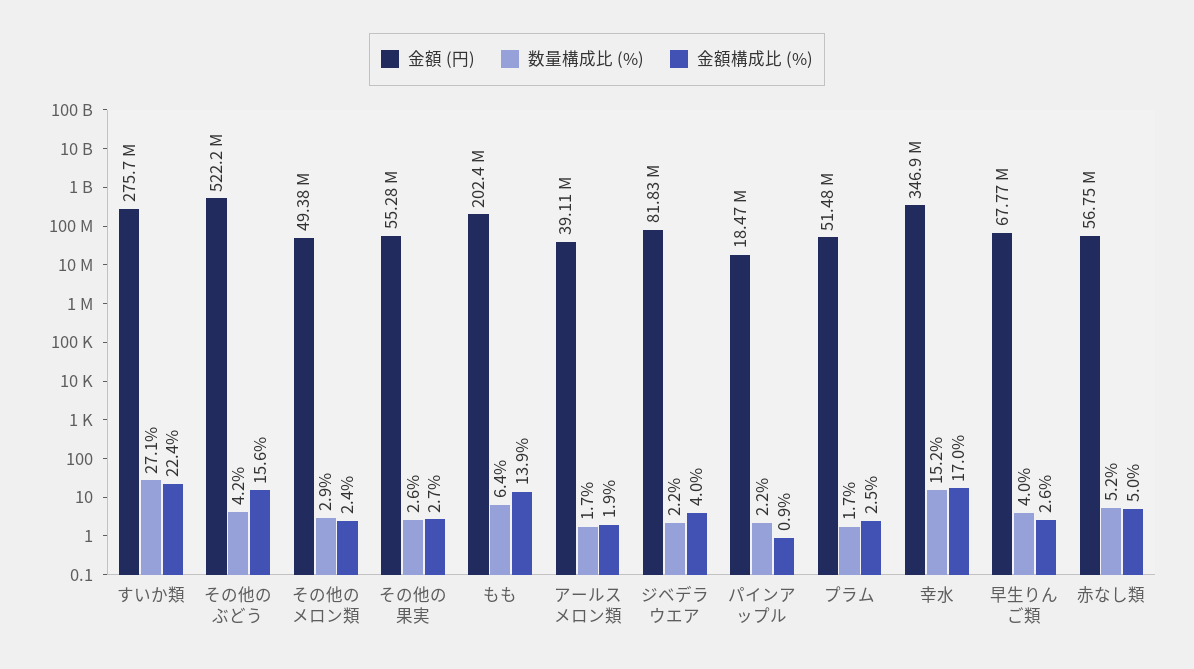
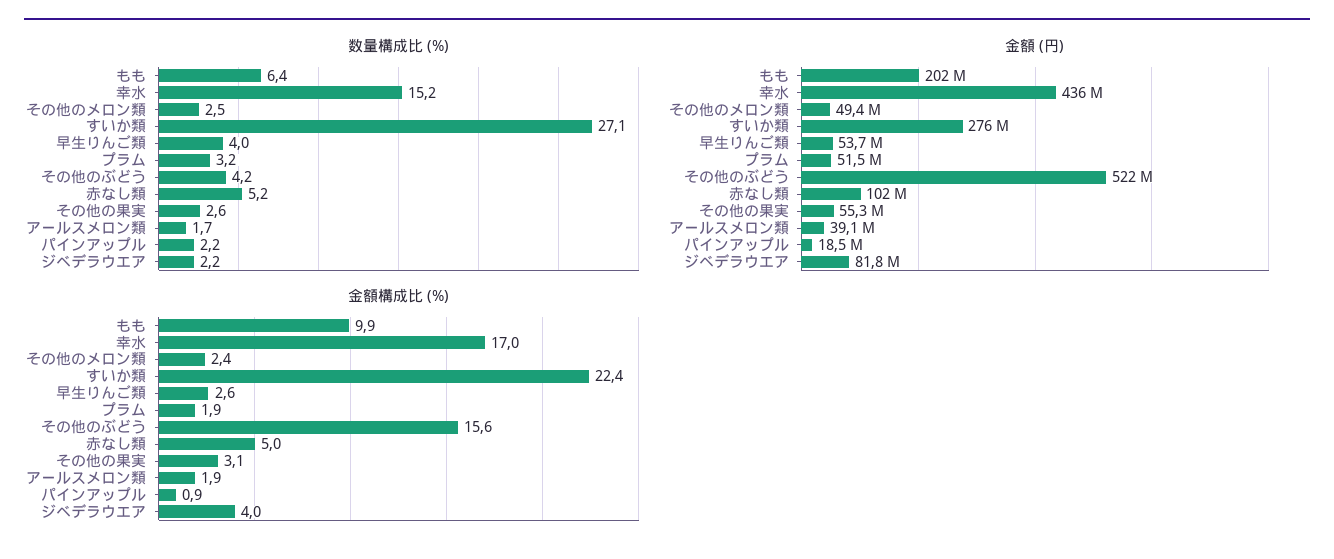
数量構成比 (%), その他のメロン類: 2.9 -> 2.5
金額構成比 (%), その他の果実: 2.7 -> 3.1
金額構成比 (%), もも: 13.9 -> 9.9
数量構成比 (%), プラム: 1.7 -> 3.2
金額構成比 (%), プラム: 2.5 -> 1.9
金額 (円), 幸水: 346900000 -> 436000000
金額 (円), 早生りんご類: 67770000 -> 53700000
金額 (円), 赤なし類: 56750000 -> 102000000

